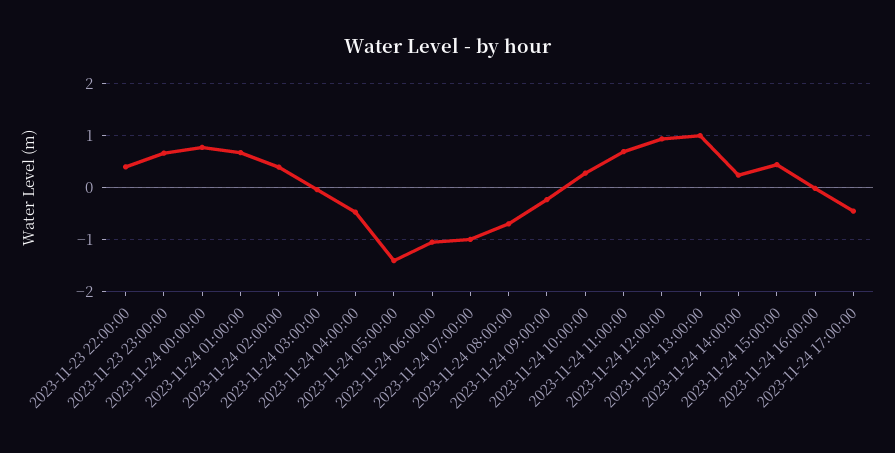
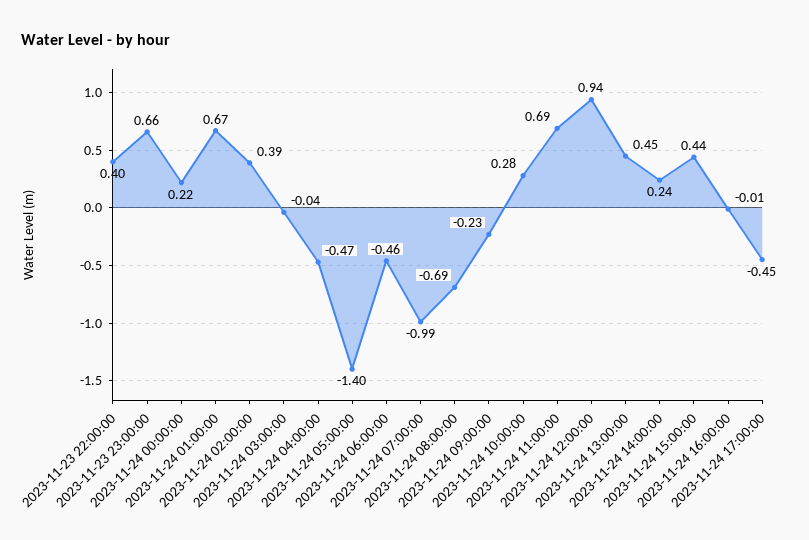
2023-11-24 00:00:00: 0.8 -> 0.22
2023-11-24 06:00:00: -1 -> -0.46
2023-11-24 13:00:00: 1 -> 0.45

